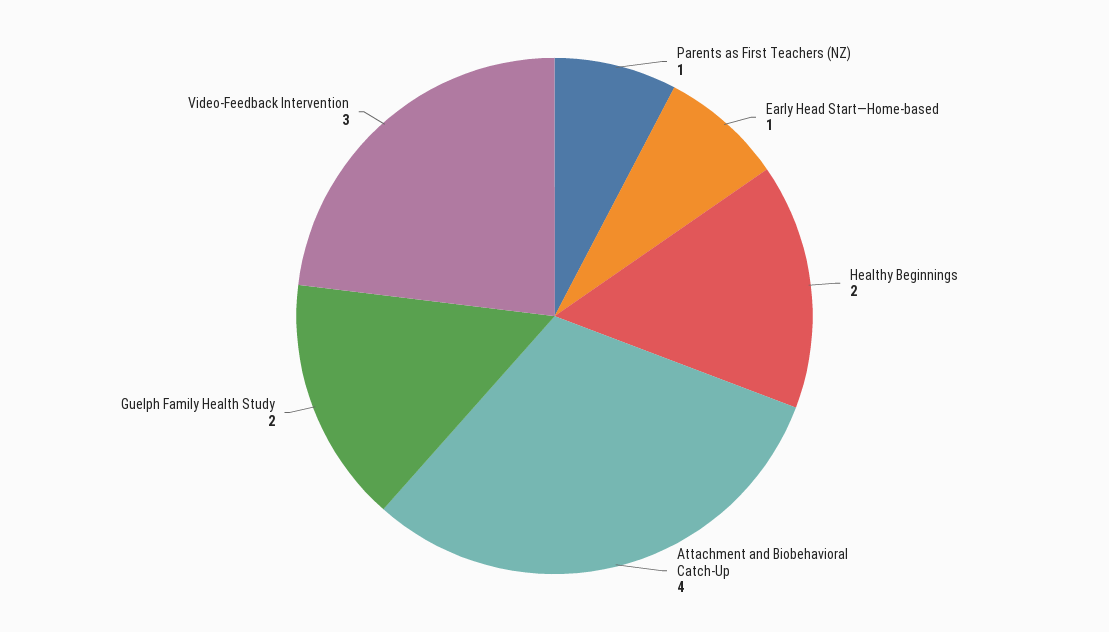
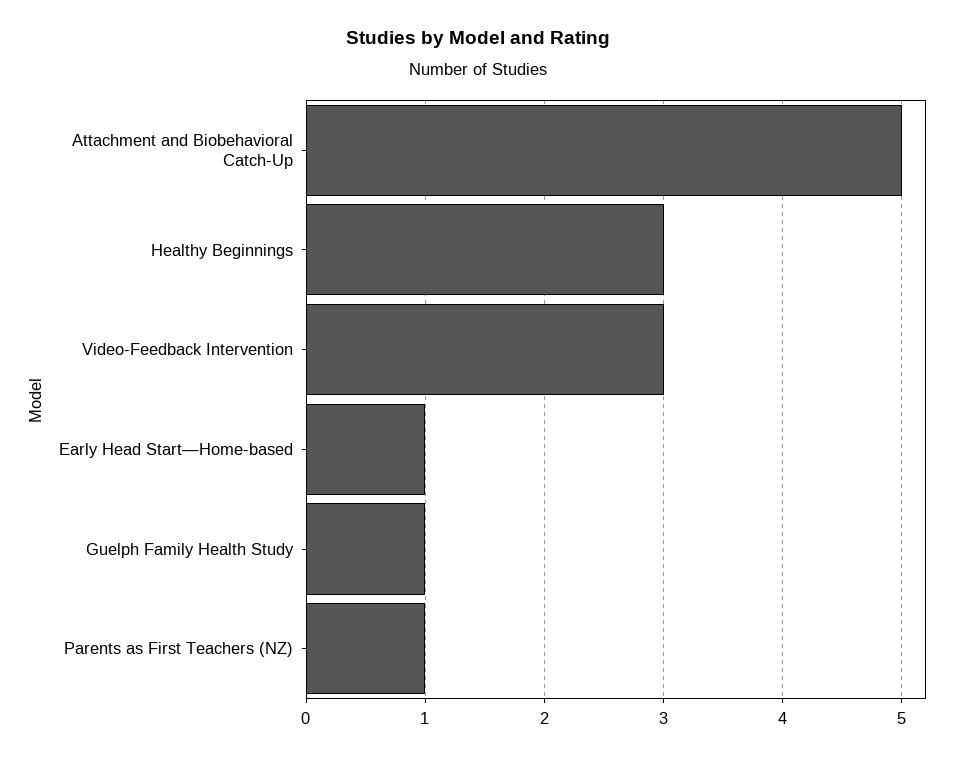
Healthy Beginnings: 2 -> 3
Attachment and Biobehavioral Catch-Up: 4 -> 5
Guelph Family Health Study: 2 -> 1

